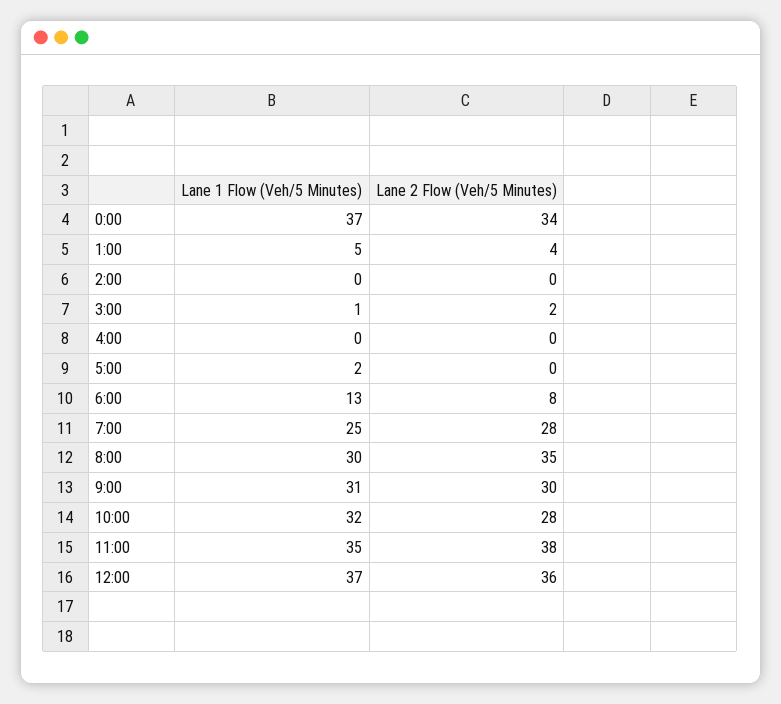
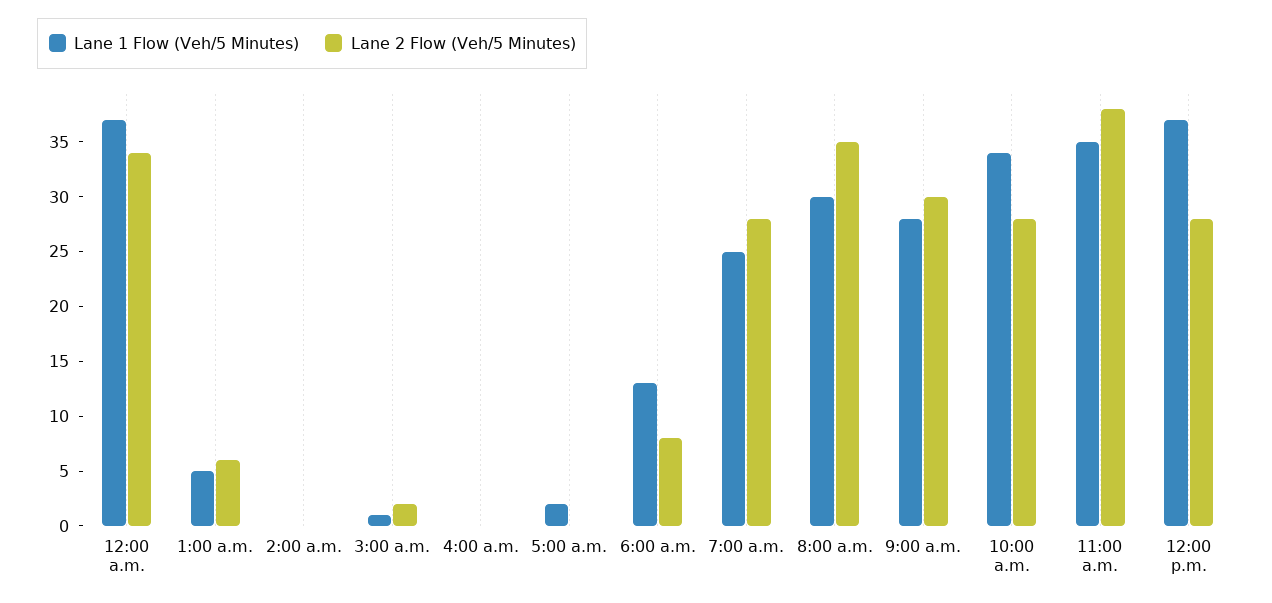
Lane 2 Flow (Veh/5 Minutes), 1:00: 4 -> 6
Lane 1 Flow (Veh/5 Minutes), 9:00: 31 -> 28
Lane 1 Flow (Veh/5 Minutes), 10:00: 32 -> 34
Lane 2 Flow (Veh/5 Minutes), 12:00: 36 -> 28

